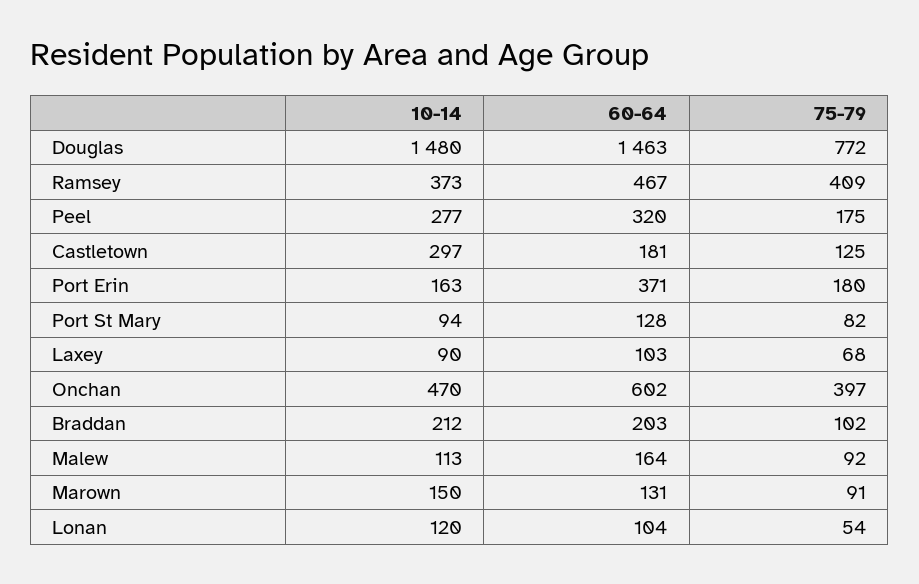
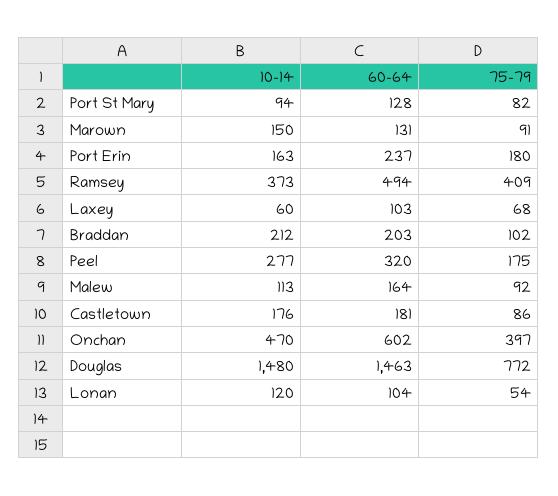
60-64, Ramsey: 467 -> 494
10-14, Castletown: 297 -> 176
75-79, Castletown: 125 -> 86
60-64, Port Erin: 371 -> 237
10-14, Laxey: 90 -> 60

